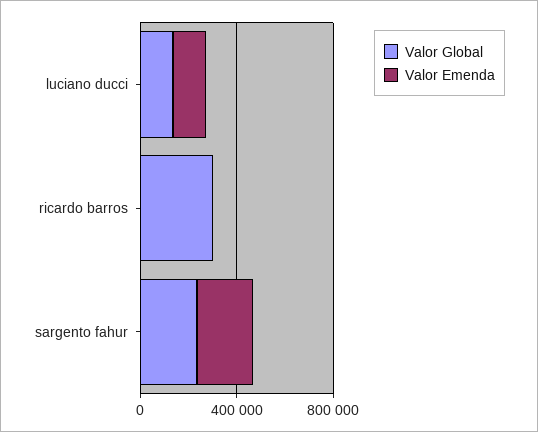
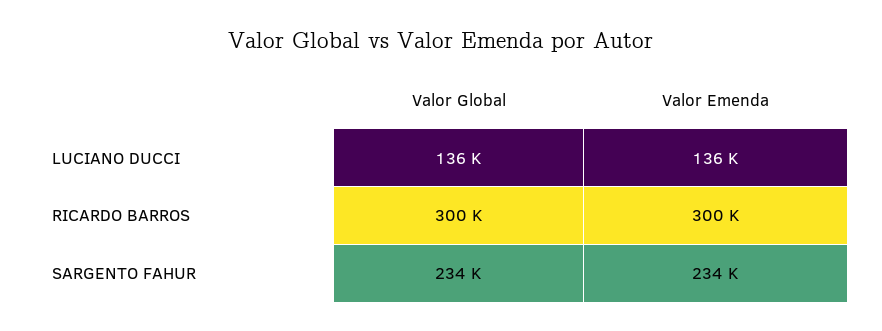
Valor Emenda, ricardo barros: 0 -> 300000

